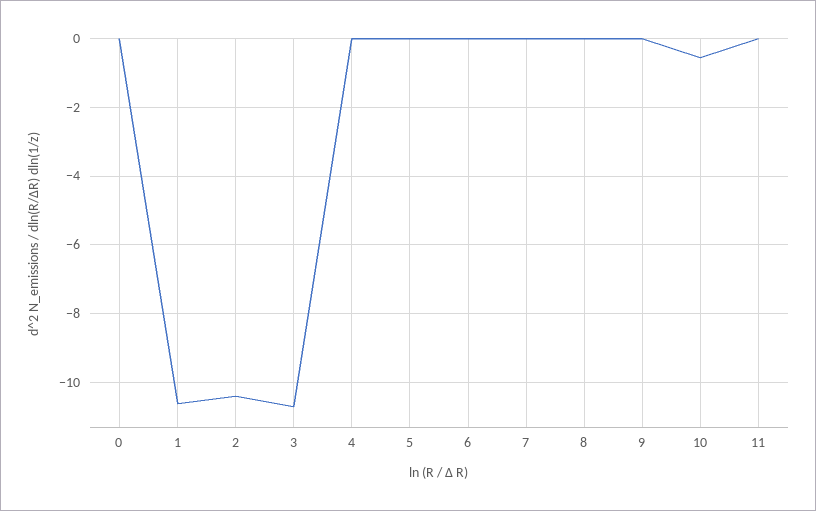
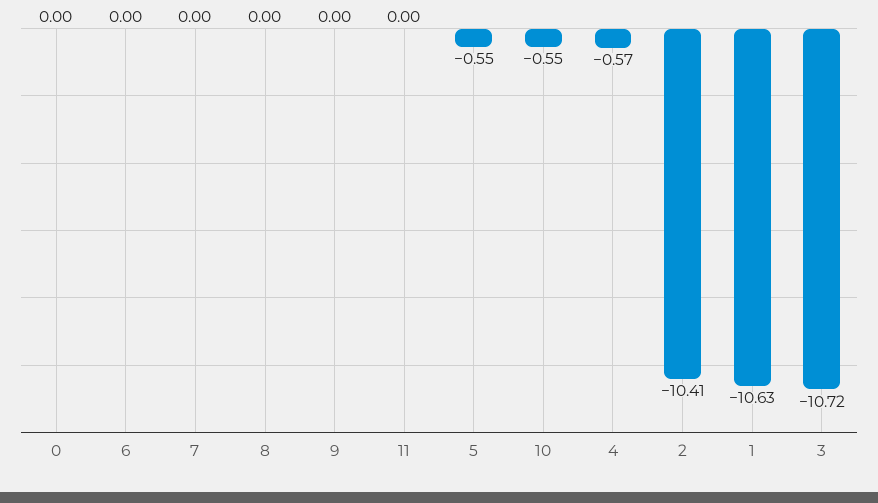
4: 0 -> -0.57
5: 0 -> -0.55

